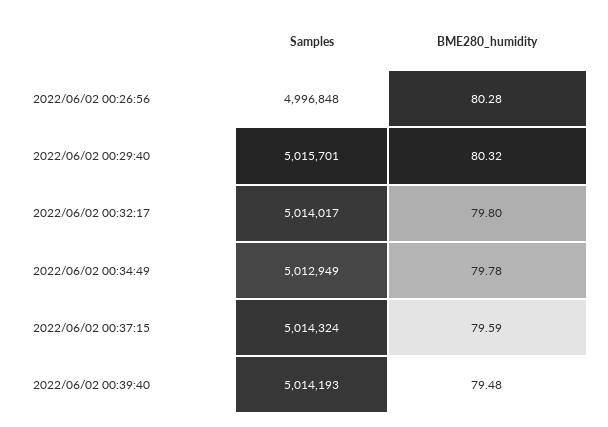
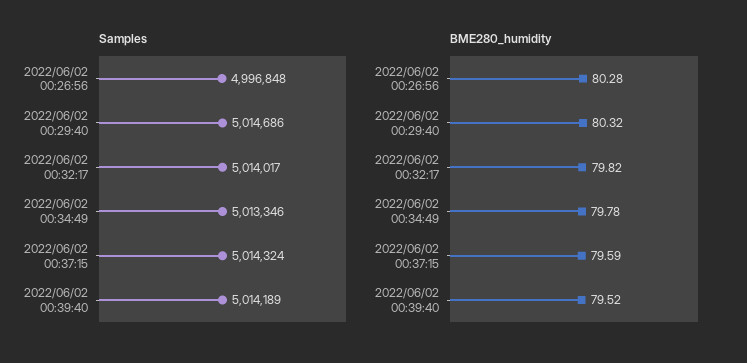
Samples, 2022/06/02 00:29:40: 5015701 -> 5014686
BME280_humidity, 2022/06/02 00:32:17: 79.8 -> 79.82
Samples, 2022/06/02 00:34:49: 5012949 -> 5013346
Samples, 2022/06/02 00:39:40: 5014193 -> 5014189
BME280_humidity, 2022/06/02 00:39:40: 79.48 -> 79.52

